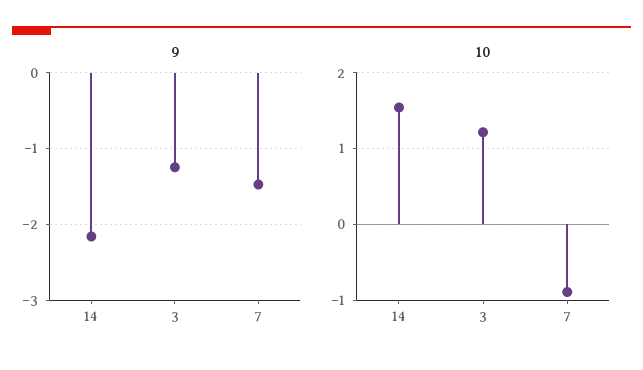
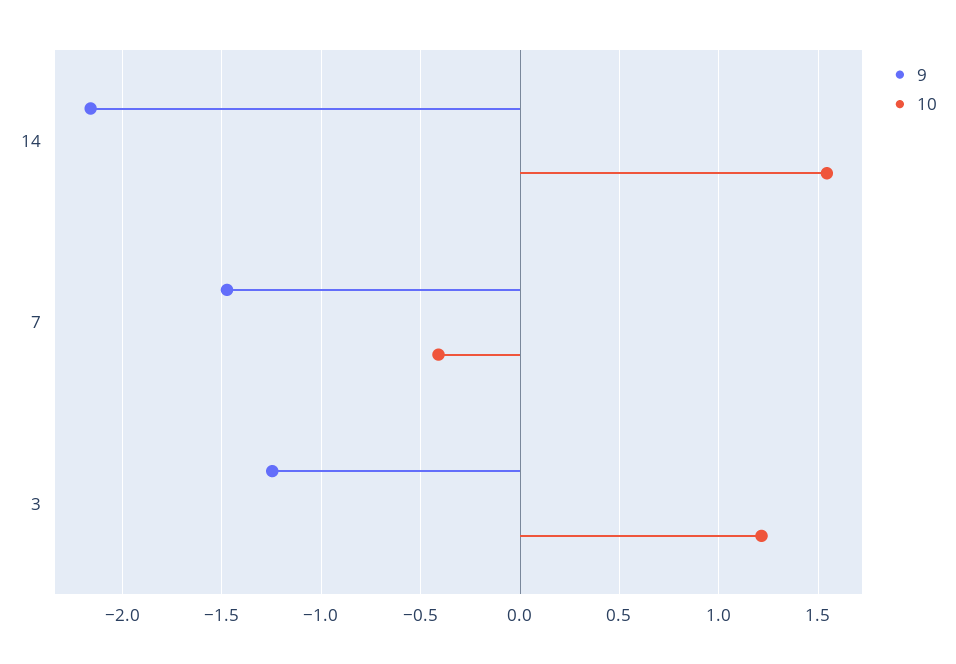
10, 7: -0.9 -> -0.4

